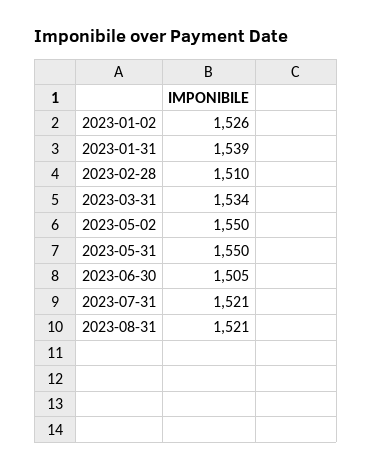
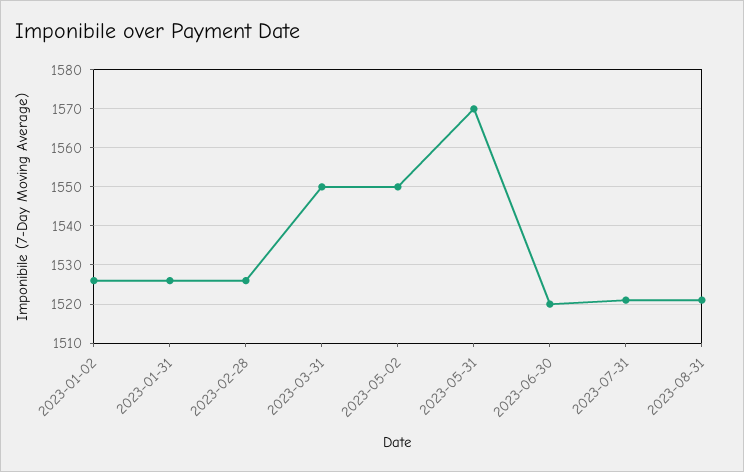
2023-01-31: 1539 -> 1525
2023-02-28: 1510 -> 1525
2023-03-31: 1534 -> 1550
2023-05-31: 1550 -> 1570
2023-06-30: 1505 -> 1520

